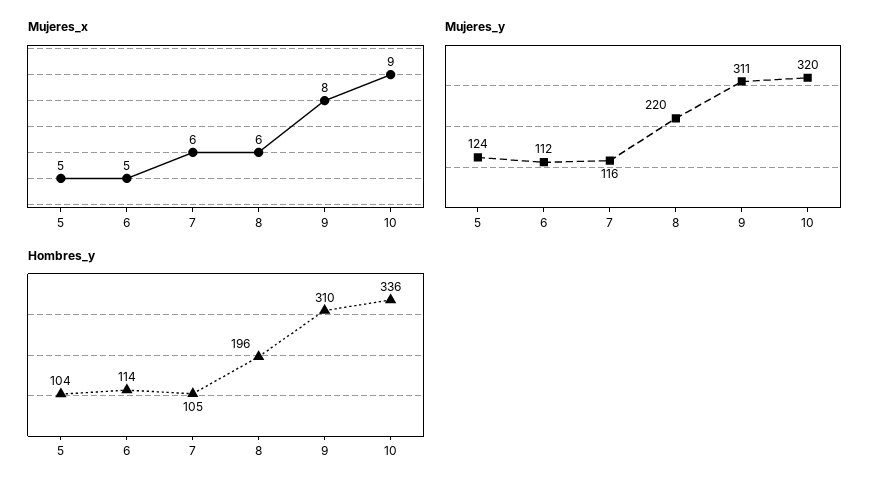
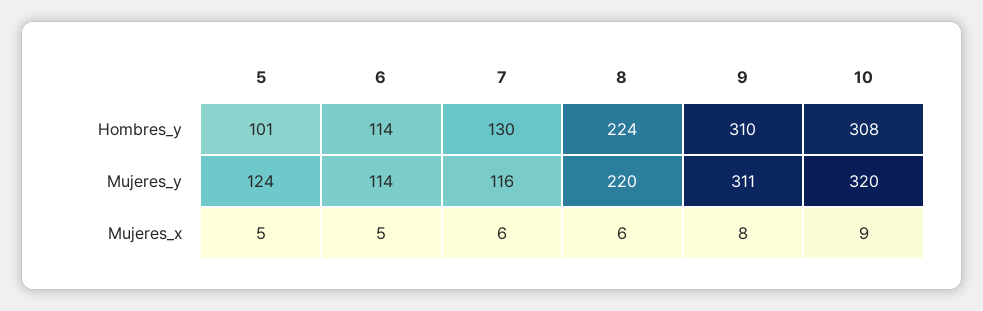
Mujeres_y, 6: 112 -> 114
Hombres_y, 5: 104 -> 101
Hombres_y, 7: 105 -> 130
Hombres_y, 8: 196 -> 224
Hombres_y, 10: 336 -> 308

